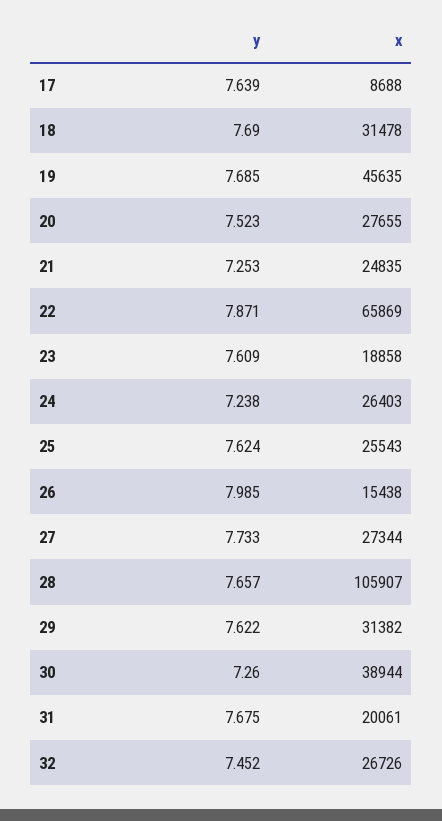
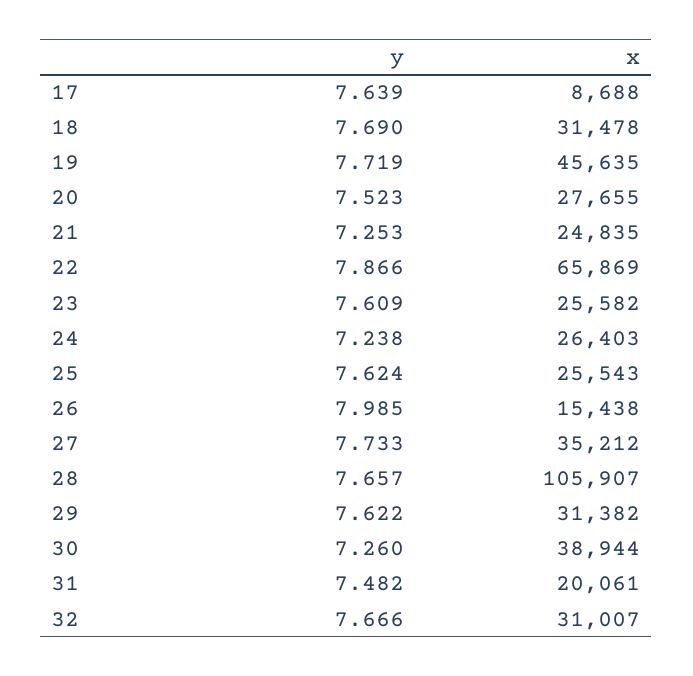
y, 19: 7.685 -> 7.719
y, 22: 7.871 -> 7.866
x, 23: 18858 -> 25582
x, 27: 27344 -> 35212
y, 31: 7.675 -> 7.482
y, 32: 7.452 -> 7.666
x, 32: 26726 -> 31007

